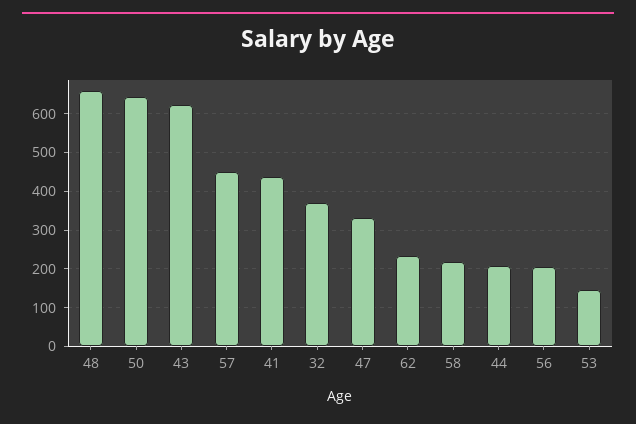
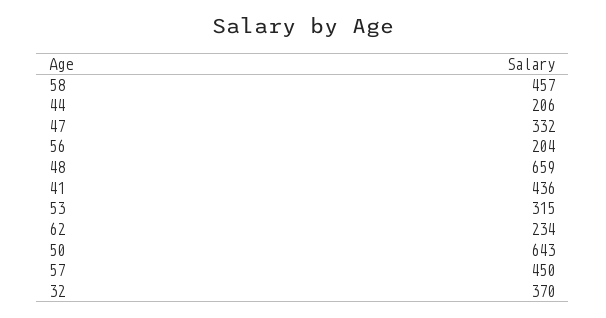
43: 620 -> none
58: 220 -> 457
53: 140 -> 315

